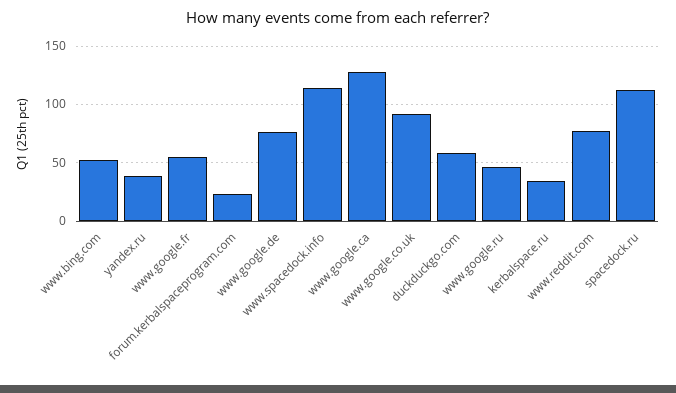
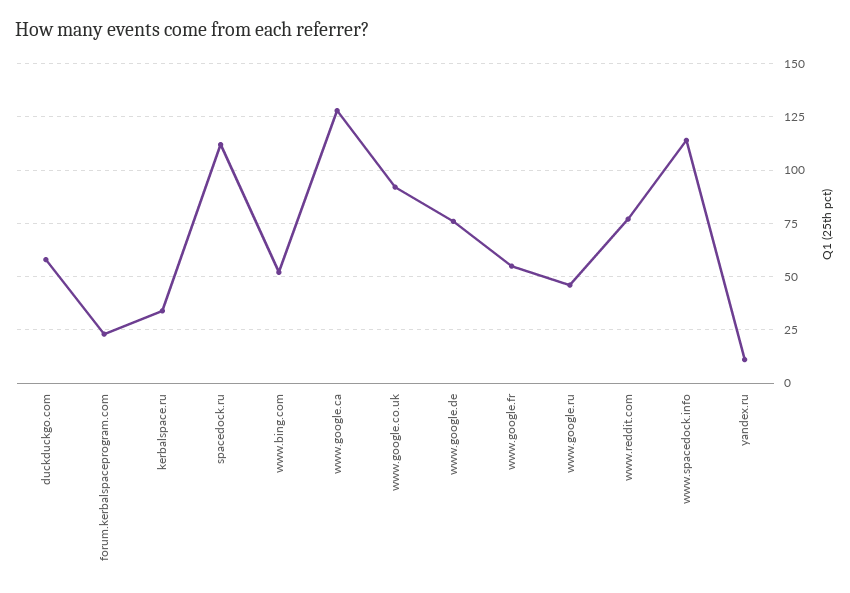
yandex.ru: 40 -> 10

